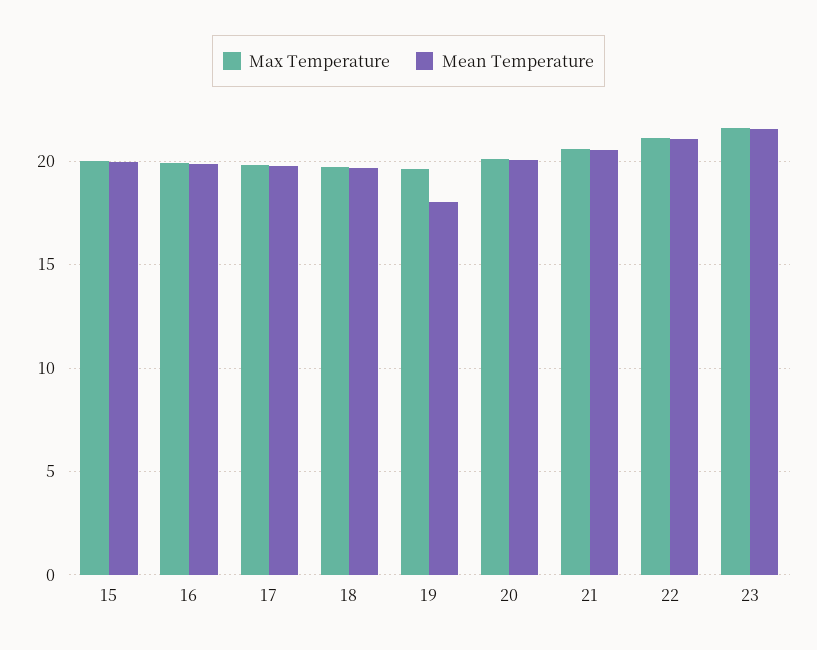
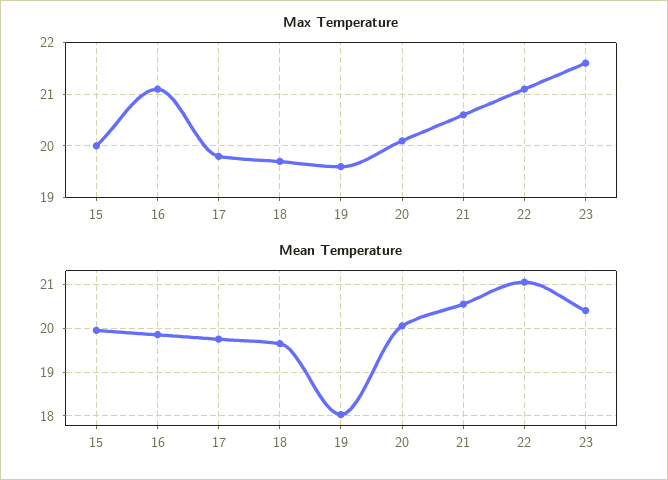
Max Temperature, 16: 20 -> 21
Mean Temperature, 23: 21.5 -> 20.4

